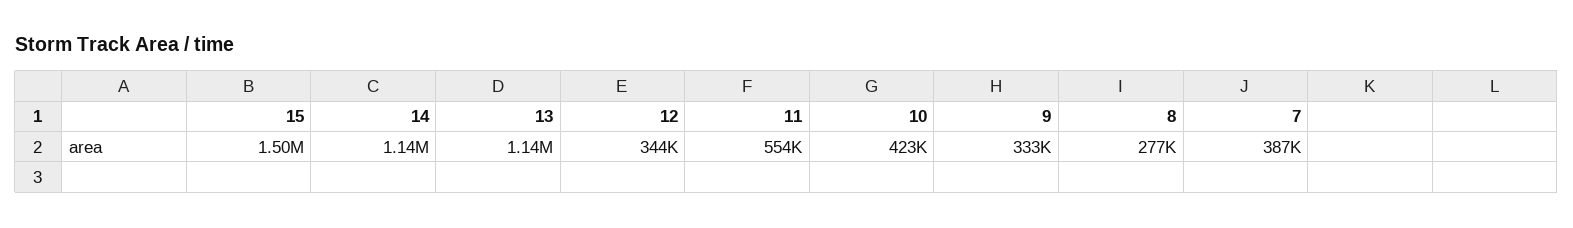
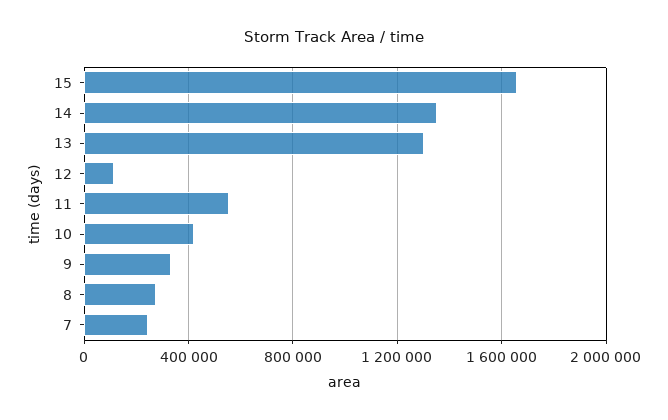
15: 1500000 -> 1650000
14: 1140000 -> 1350000
13: 1140000 -> 1300000
12: 344000 -> 100000
7: 387000 -> 250000

